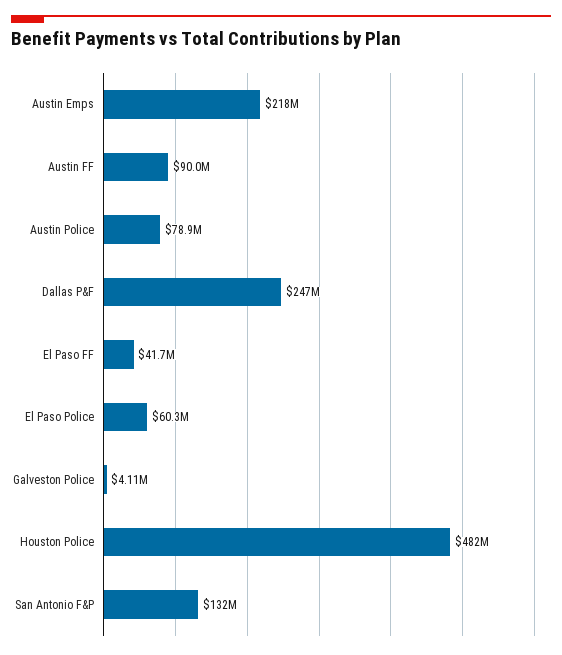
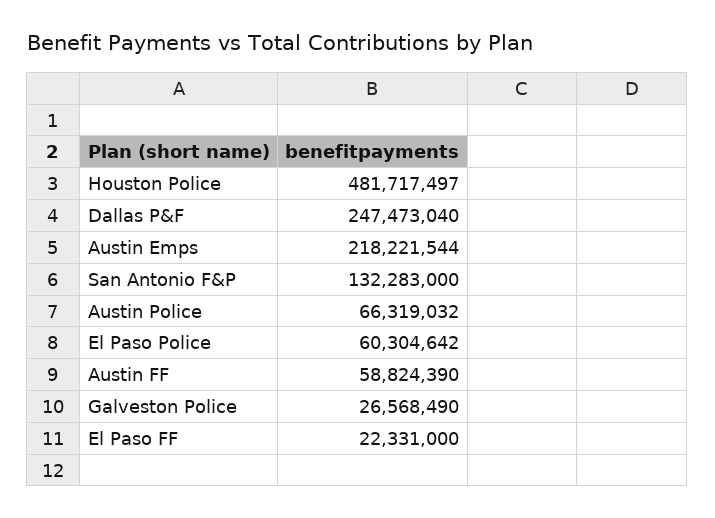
Austin FF: 90000000 -> 58824390
Austin Police: 78900000 -> 66319032
El Paso FF: 41700000 -> 22331000
Galveston Police: 4110000 -> 26568490

